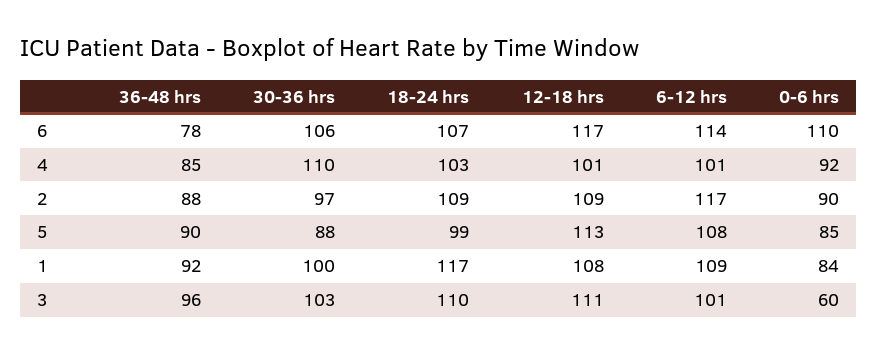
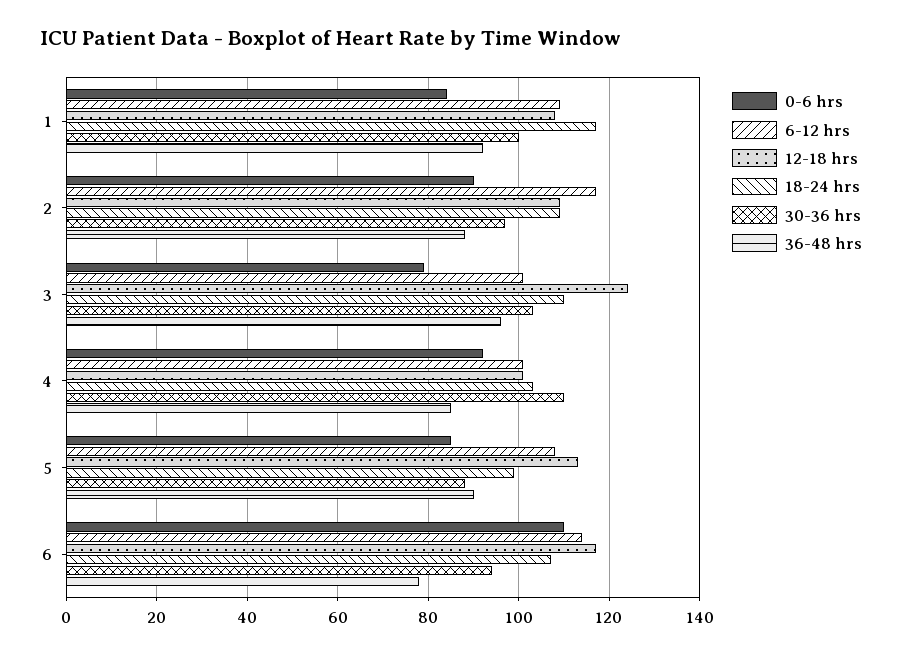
30-36 hrs, 6: 106 -> 95
12-18 hrs, 3: 111 -> 125
0-6 hrs, 3: 60 -> 80

